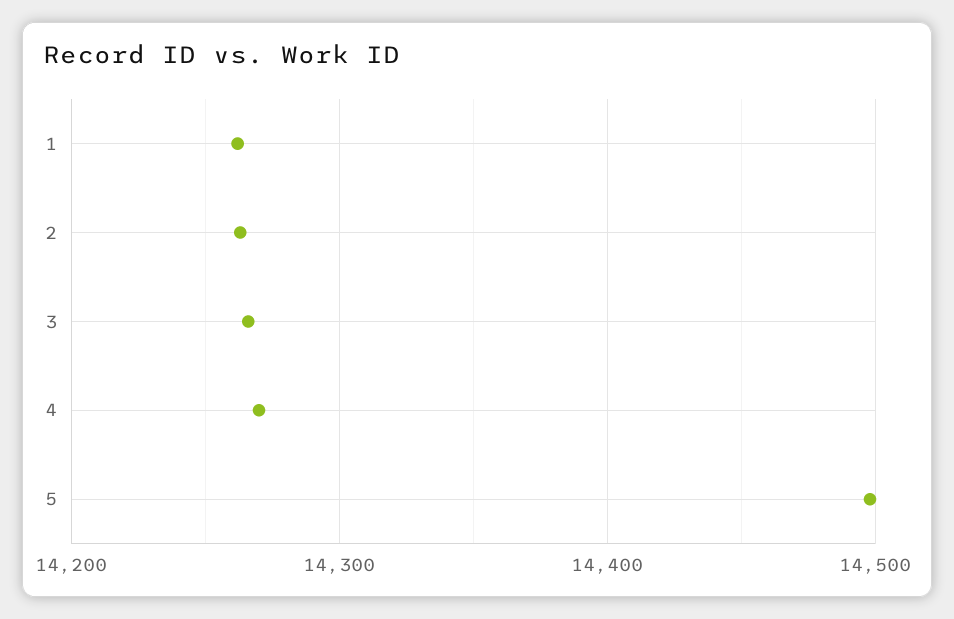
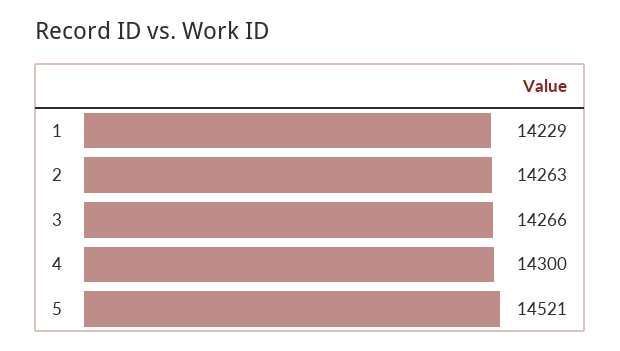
1: 14260 -> 14229
4: 14270 -> 14300
5: 14500 -> 14521

